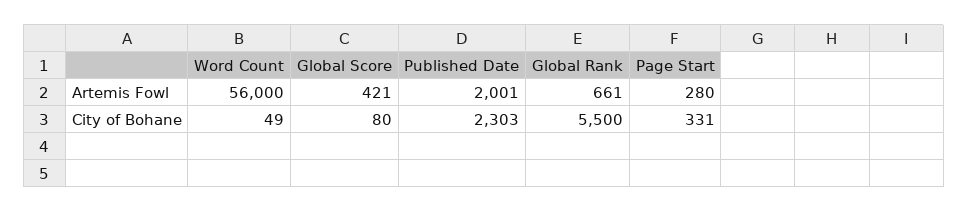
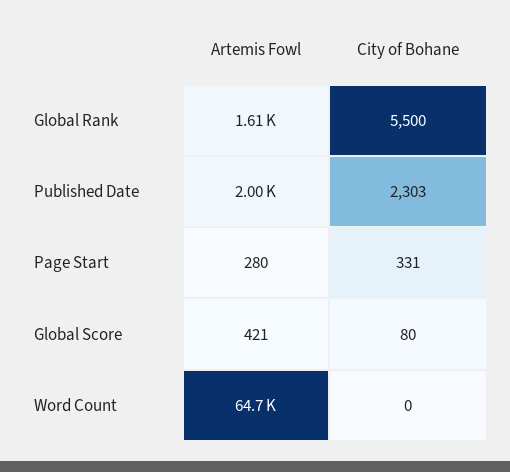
Word Count, Artemis Fowl: 56000 -> 64700
Global Rank, Artemis Fowl: 661 -> 1610
Word Count, City of Bohane: 49 -> 0

